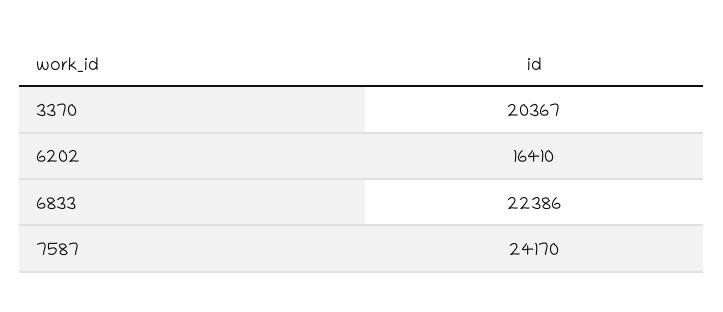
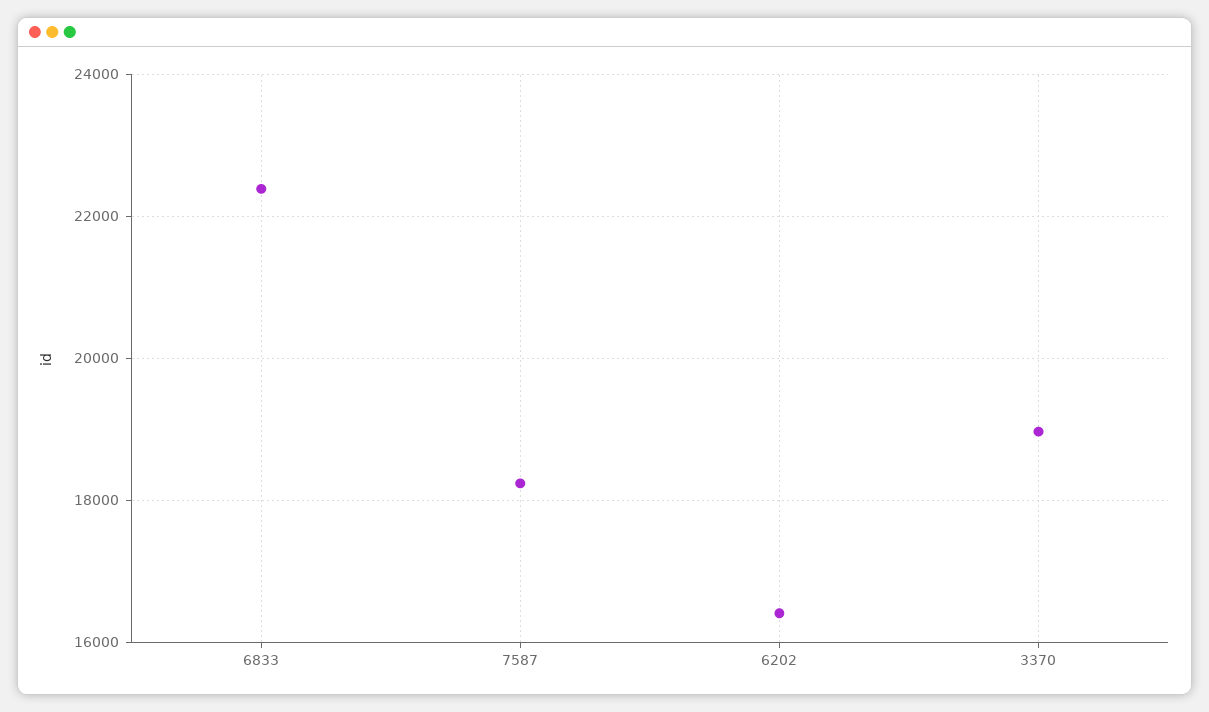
3370: 20367 -> 19000
7587: 24170 -> 18200

